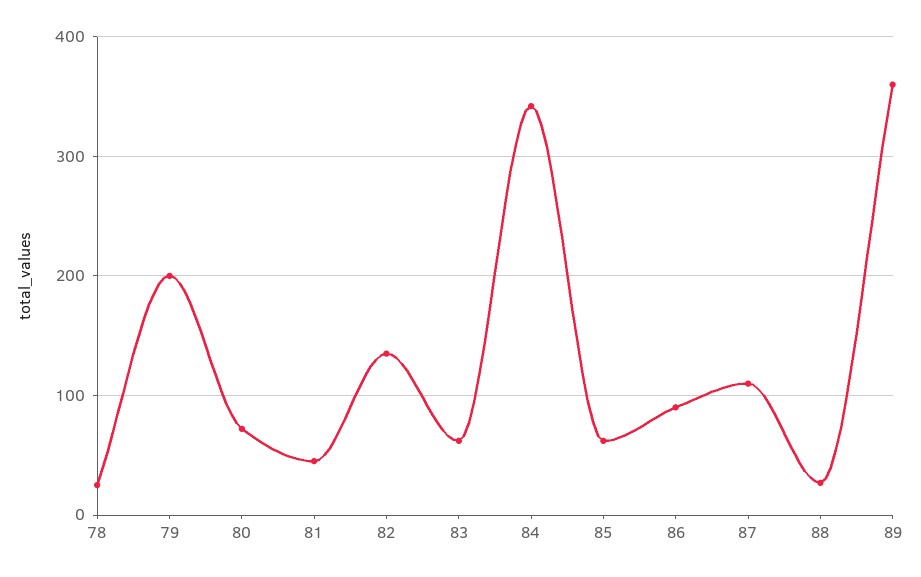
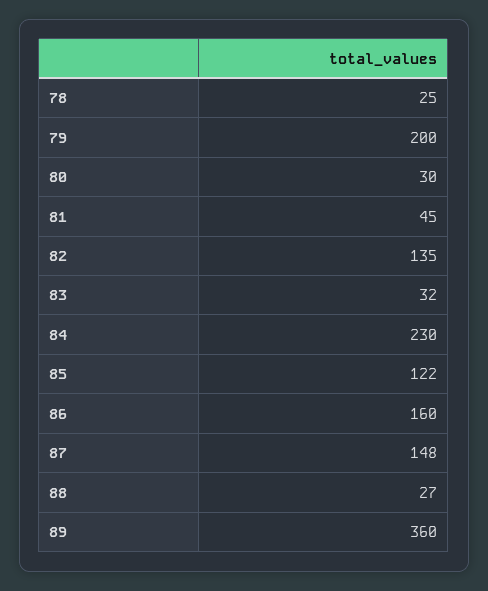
80: 70 -> 30
83: 60 -> 32
84: 340 -> 230
85: 60 -> 122
86: 90 -> 160
87: 110 -> 148

